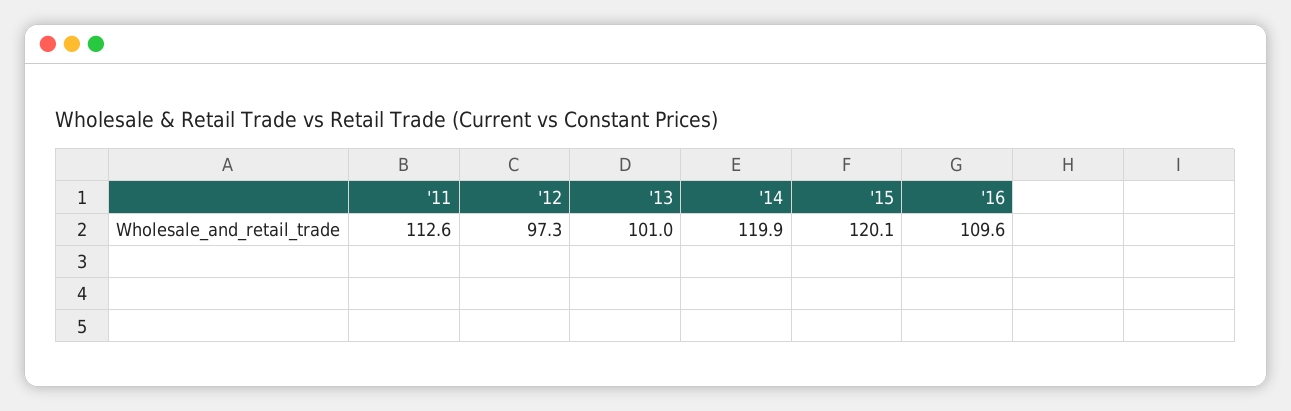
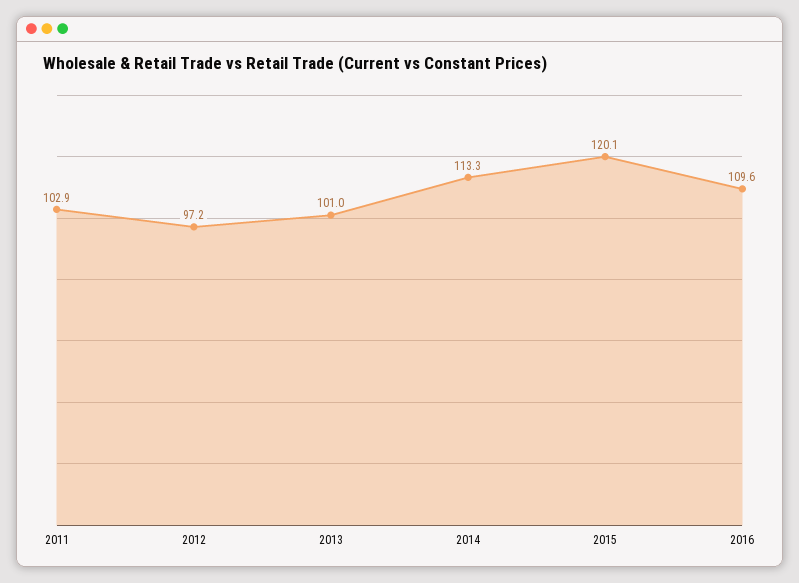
'11: 112.6 -> 102.9
'12: 97.3 -> 97.2
'14: 119.9 -> 113.3

